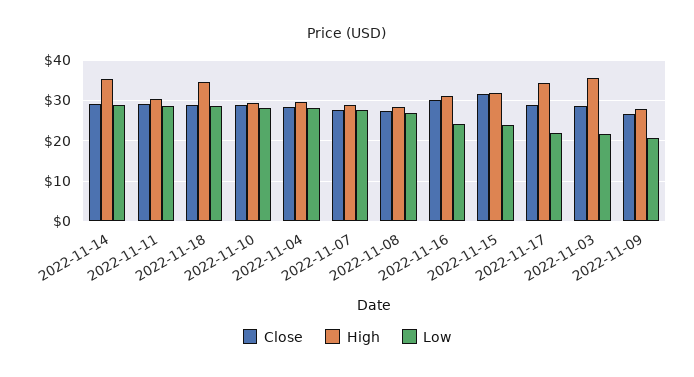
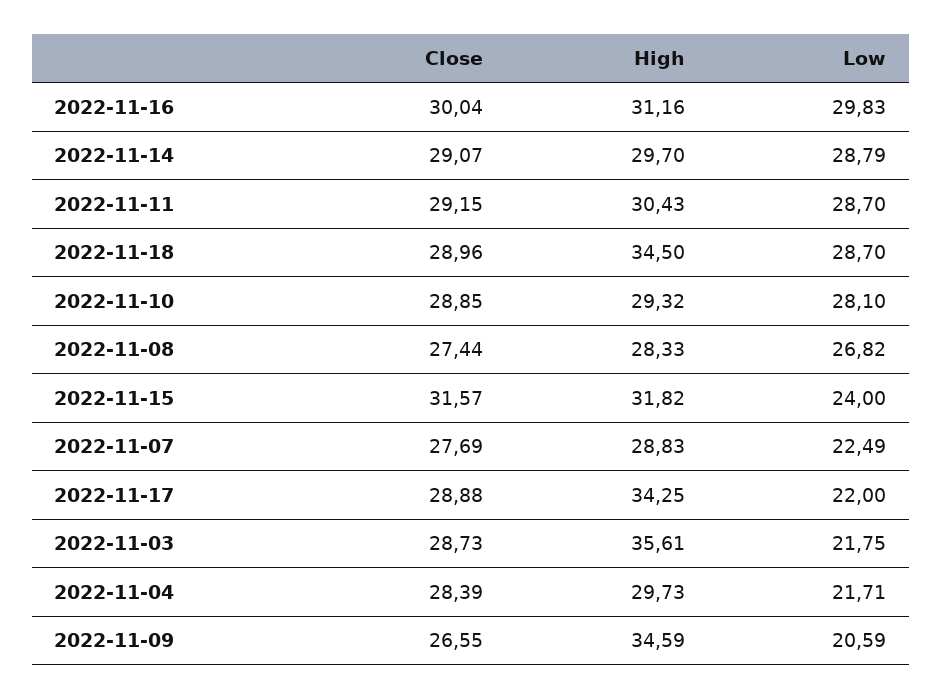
High, 2022-11-14: 36 -> 29.7
Low, 2022-11-04: 28 -> 21.71
Low, 2022-11-07: 28 -> 22.49
Low, 2022-11-16: 24 -> 29.83
High, 2022-11-09: 28 -> 34.59

